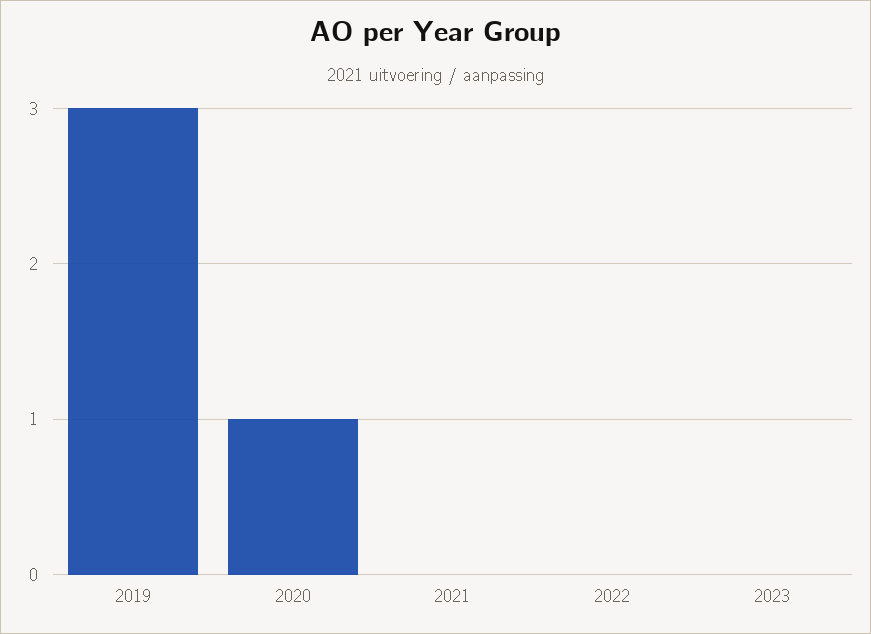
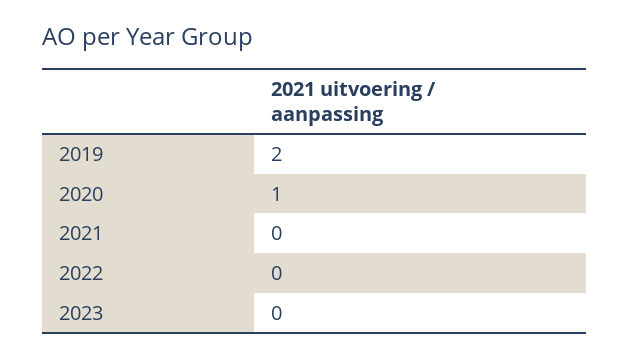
2019: 3 -> 2

